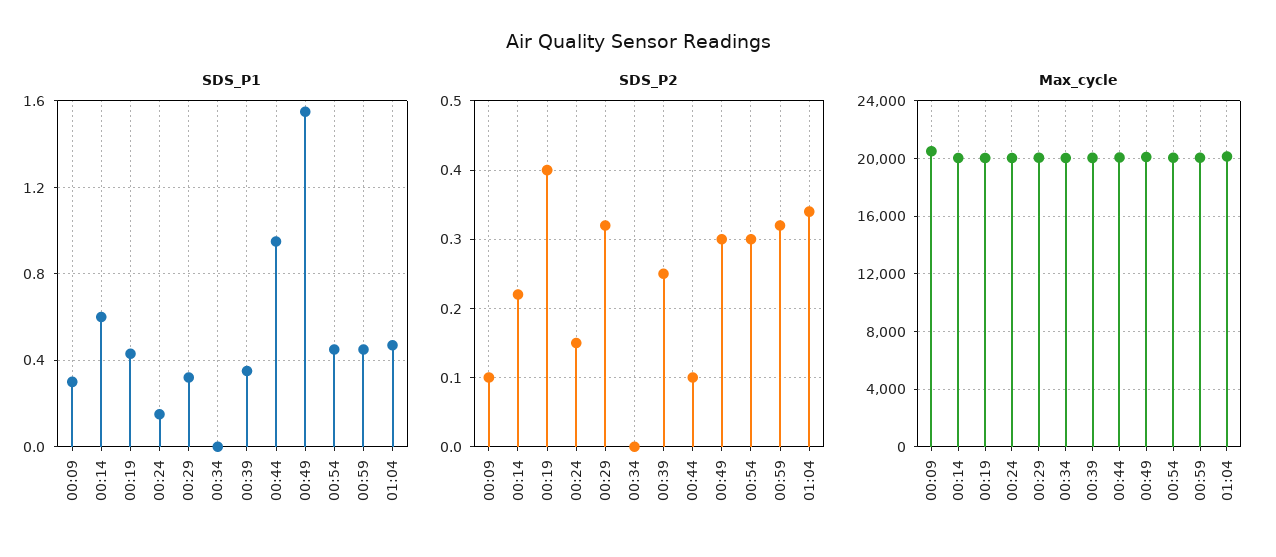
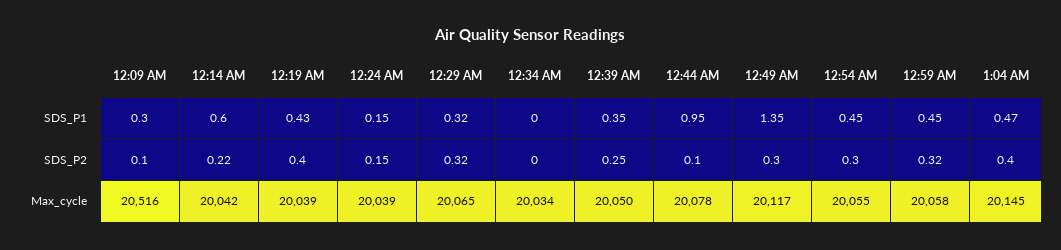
SDS_P1, 00:49: 1.55 -> 1.35
SDS_P2, 01:04: 0.34 -> 0.4

